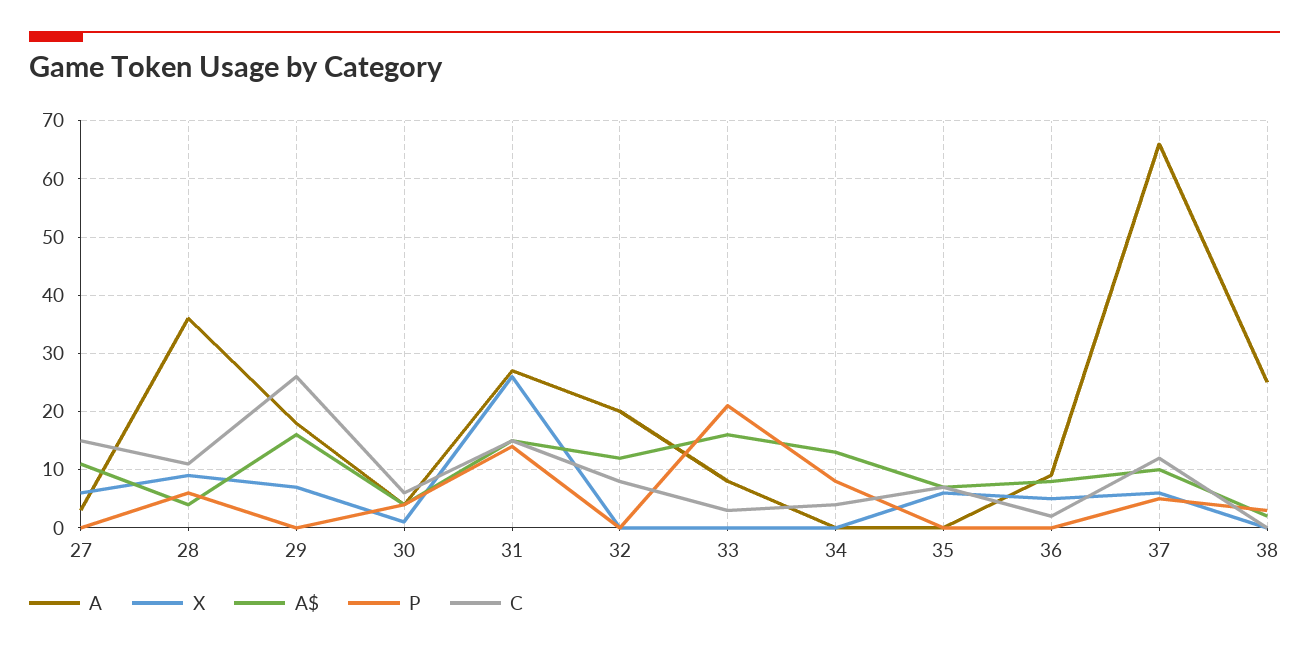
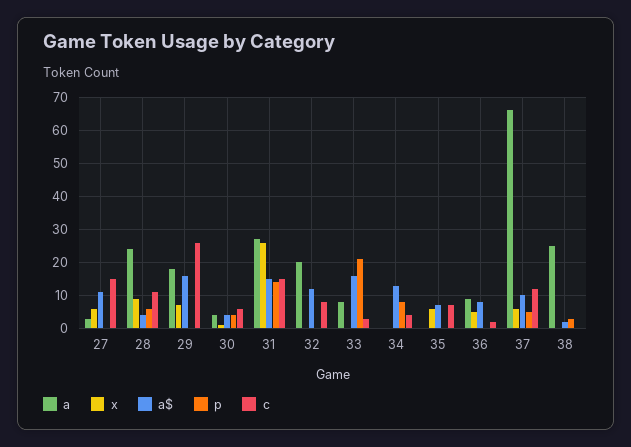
A, 28: 35 -> 25

